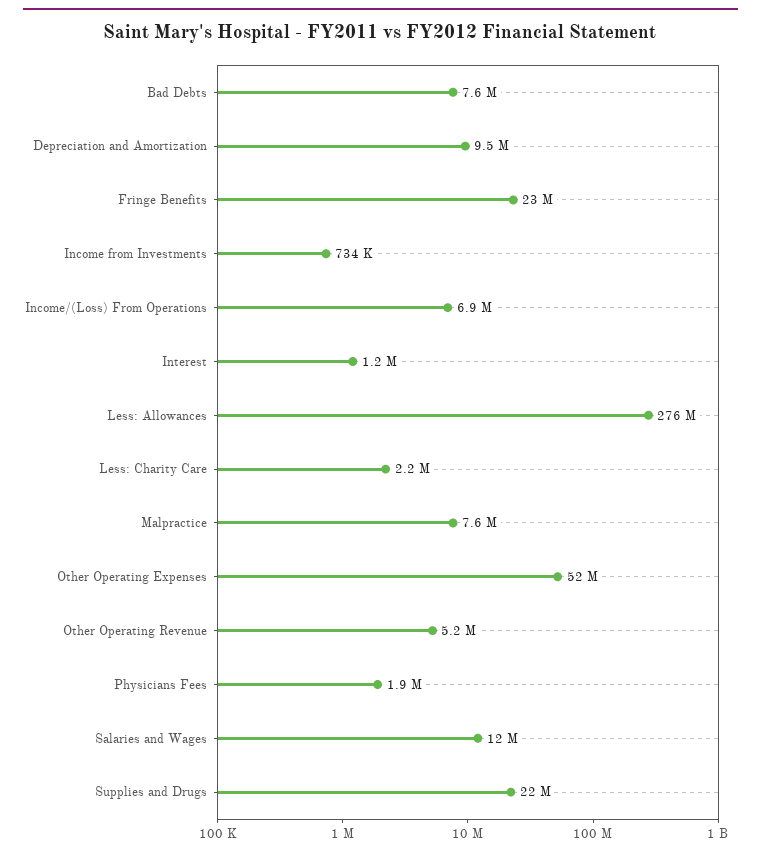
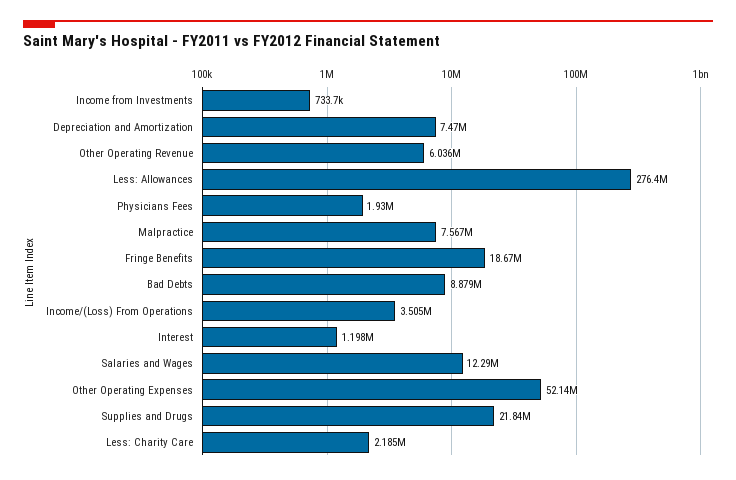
Bad Debts: 7600000 -> 8879000
Depreciation and Amortization: 9500000 -> 7470000
Fringe Benefits: 23000000 -> 18670000
Income/(Loss) From Operations: 6900000 -> 3505000
Other Operating Revenue: 5200000 -> 6036000

